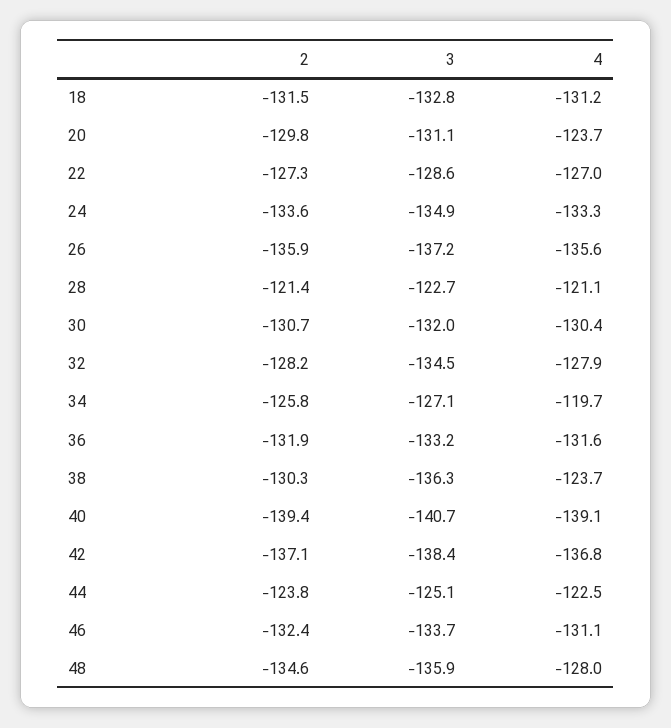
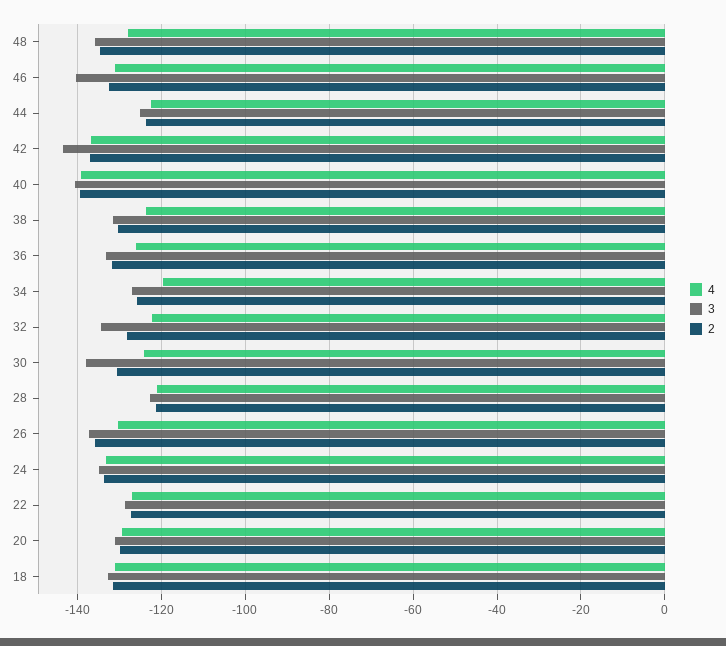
4, 20: -123.7 -> -130
4, 26: -135.6 -> -130
3, 30: -132 -> -138
4, 30: -130.4 -> -124
4, 32: -127.9 -> -122
4, 36: -131.6 -> -126
3, 38: -136.3 -> -132
3, 42: -138.4 -> -144
3, 46: -133.7 -> -140

